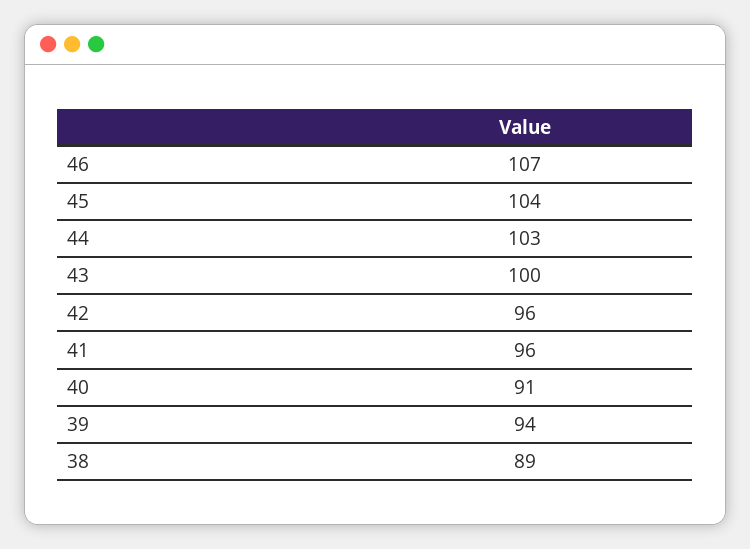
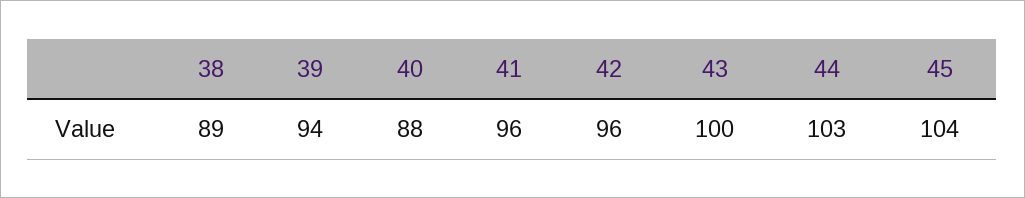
46: 107 -> none
40: 91 -> 88

